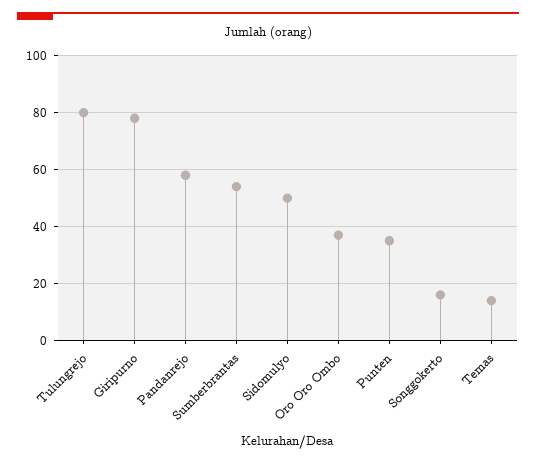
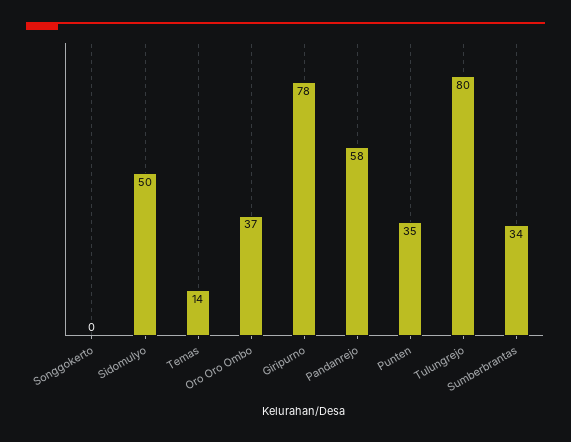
Sumberbrantas: 55 -> 34
Songgokerto: 15 -> 0

